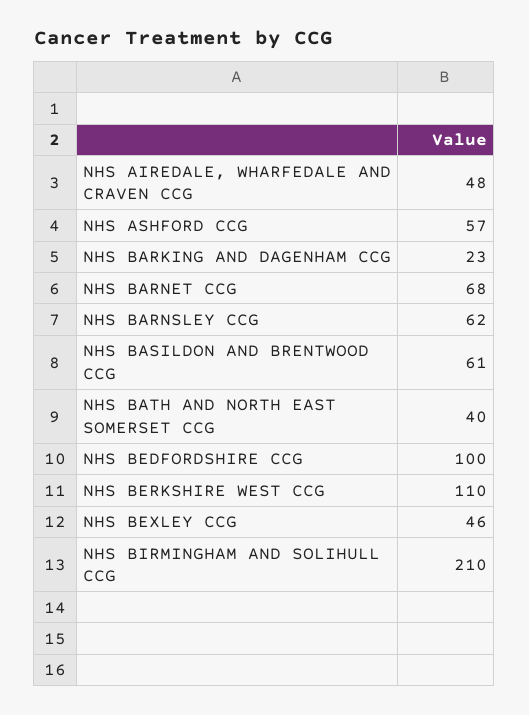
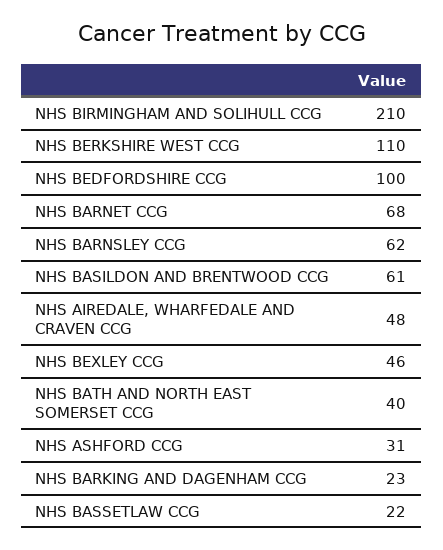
NHS ASHFORD CCG: 57 -> 31
NHS BASSETLAW CCG: none -> 22

